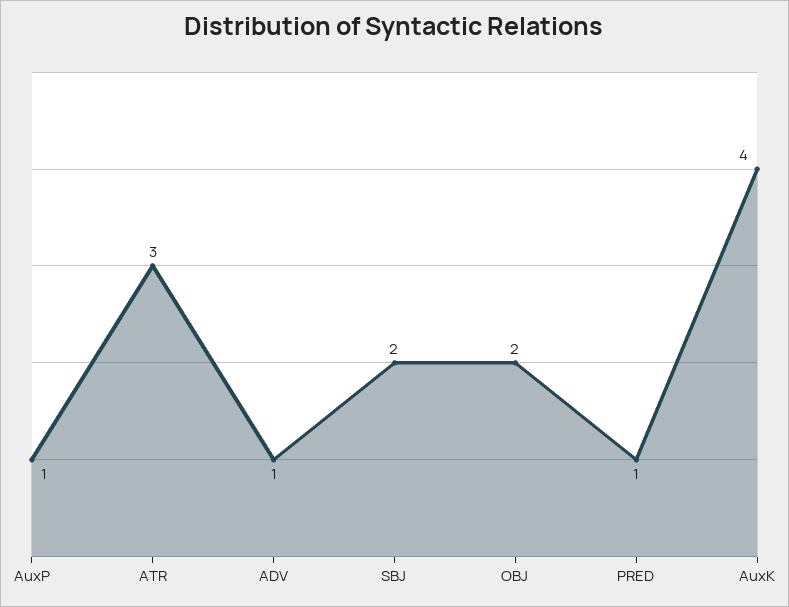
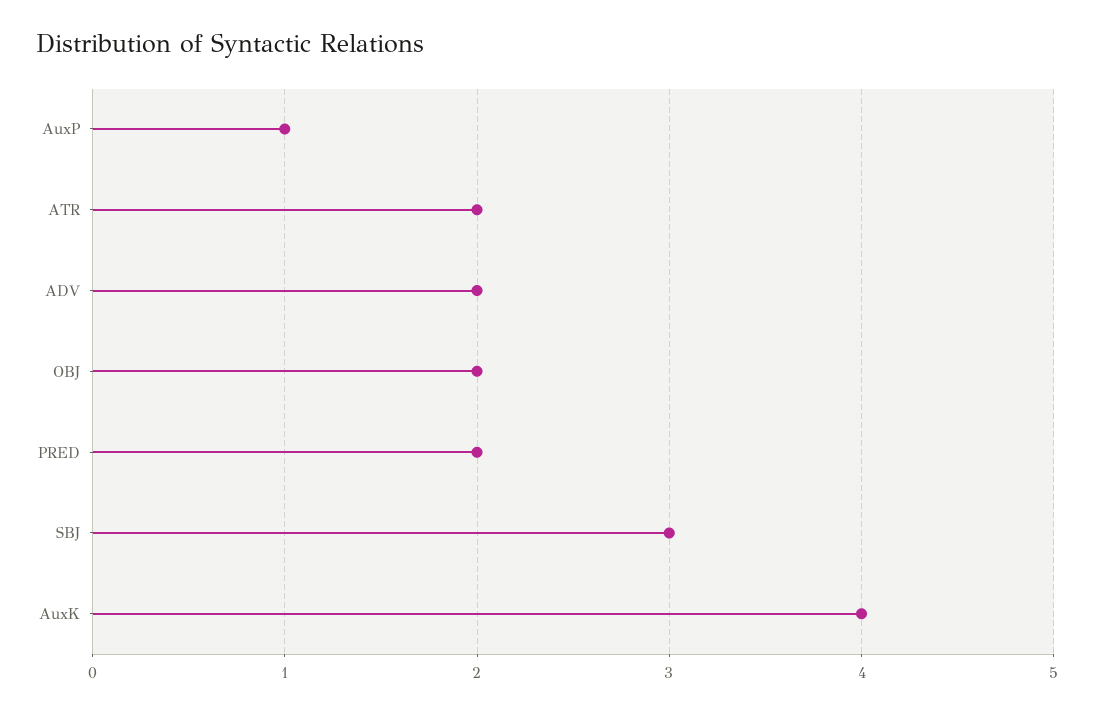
ATR: 3 -> 2
ADV: 1 -> 2
SBJ: 2 -> 3
PRED: 1 -> 2

